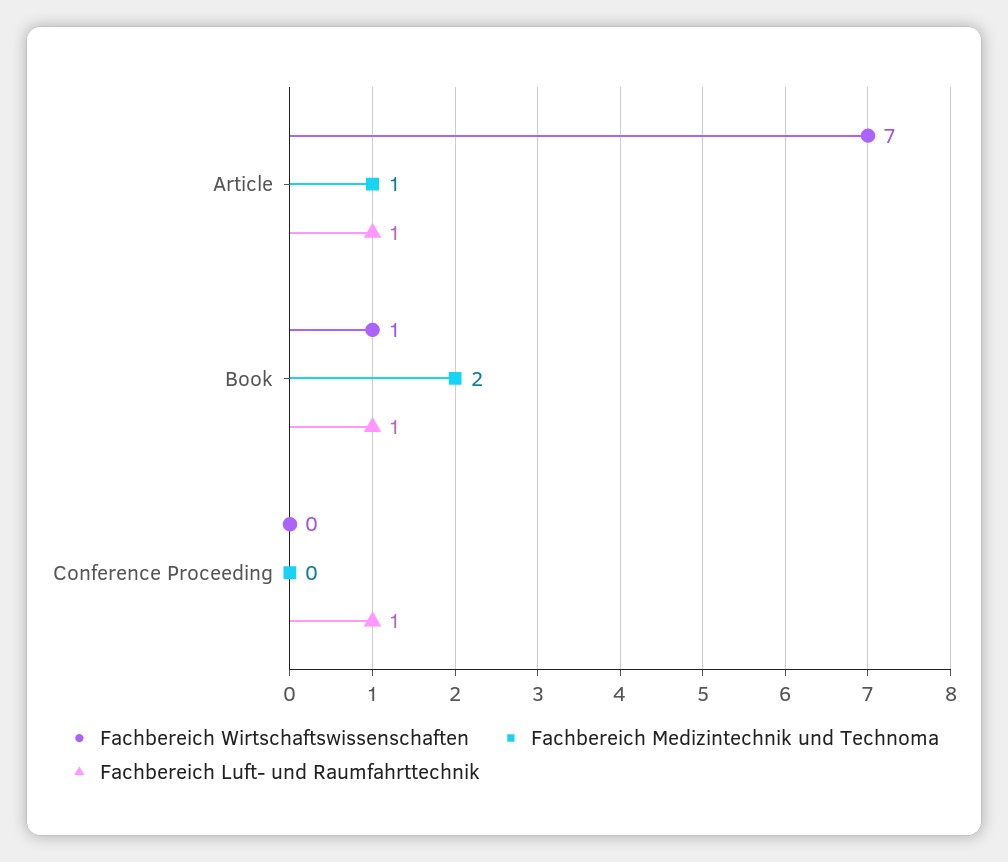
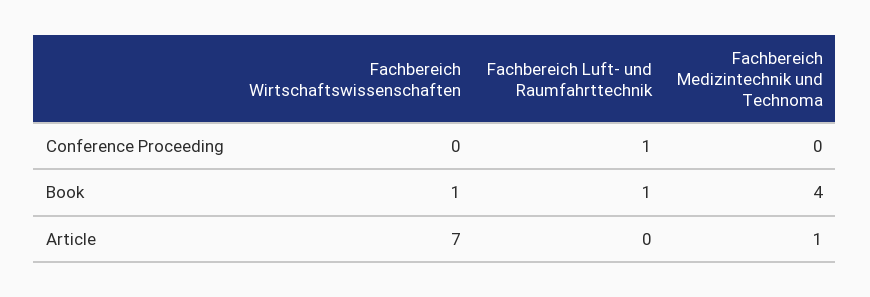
Fachbereich Luft- und Raumfahrttechnik, Article: 1 -> 0
Fachbereich Medizintechnik und Technoma, Book: 2 -> 4

